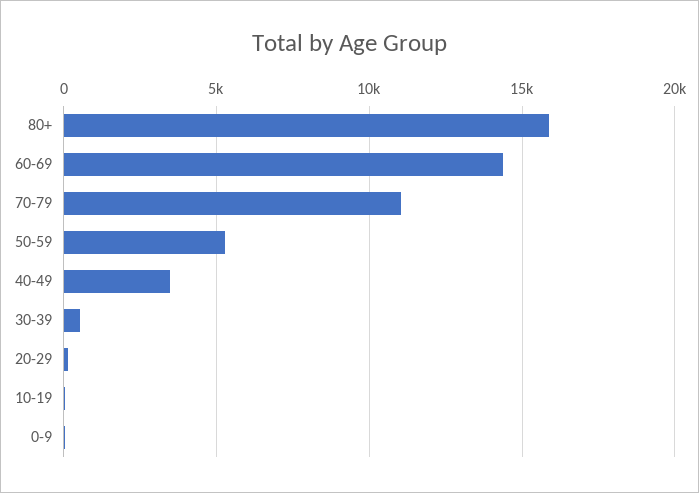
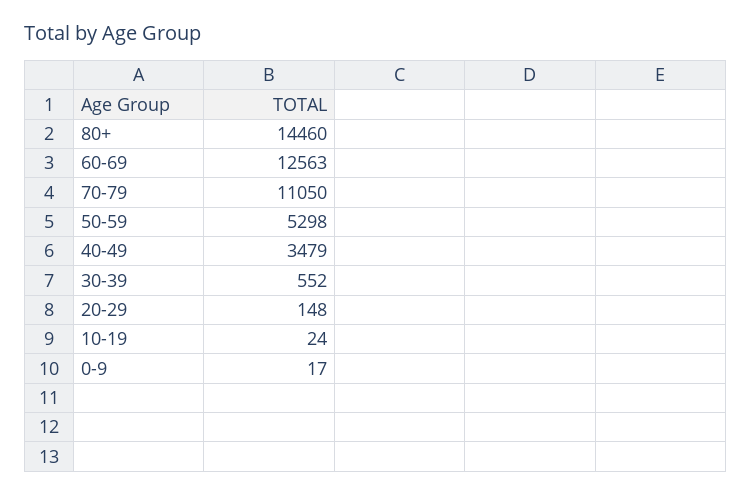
80+: 16000 -> 14460
60-69: 14500 -> 12563

